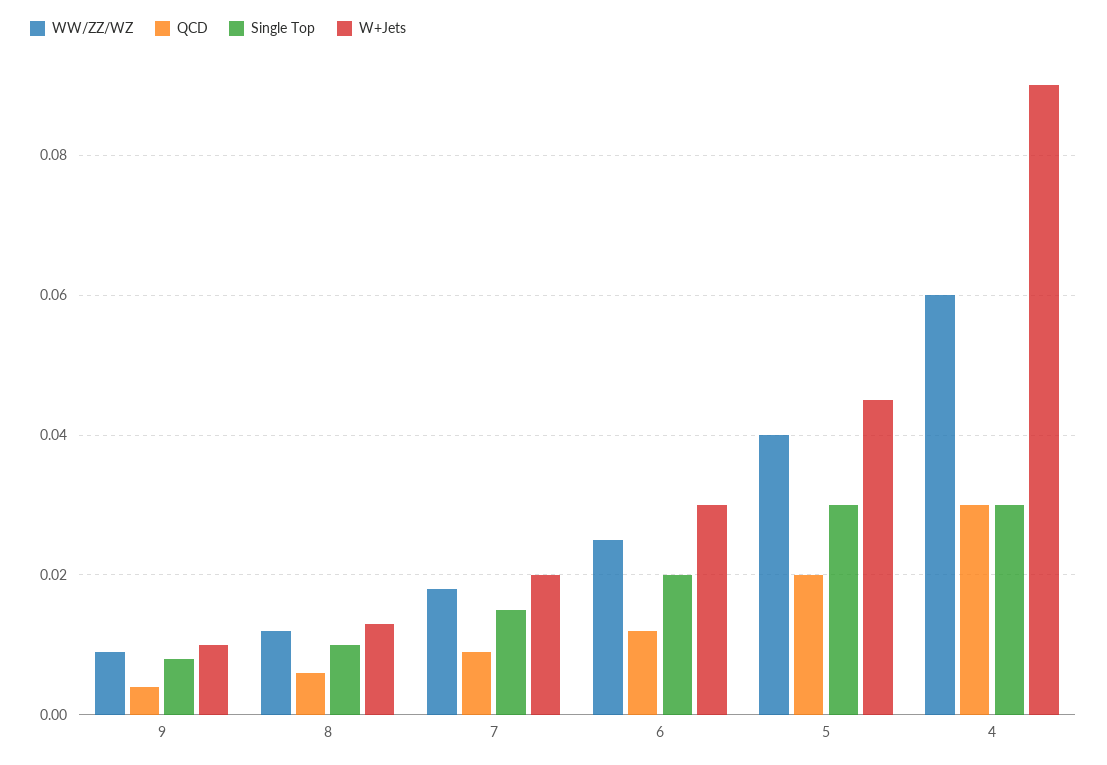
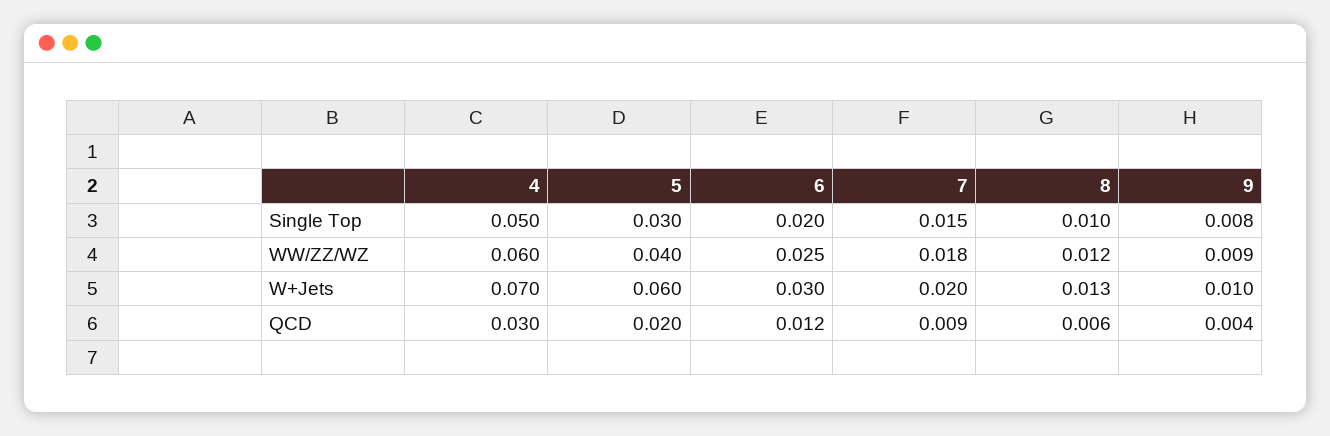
W+Jets, 5: 0.045 -> 0.06
Single Top, 4: 0.03 -> 0.05
W+Jets, 4: 0.09 -> 0.07

